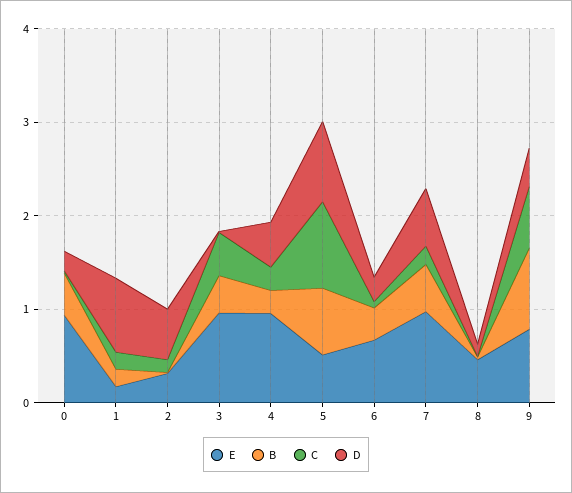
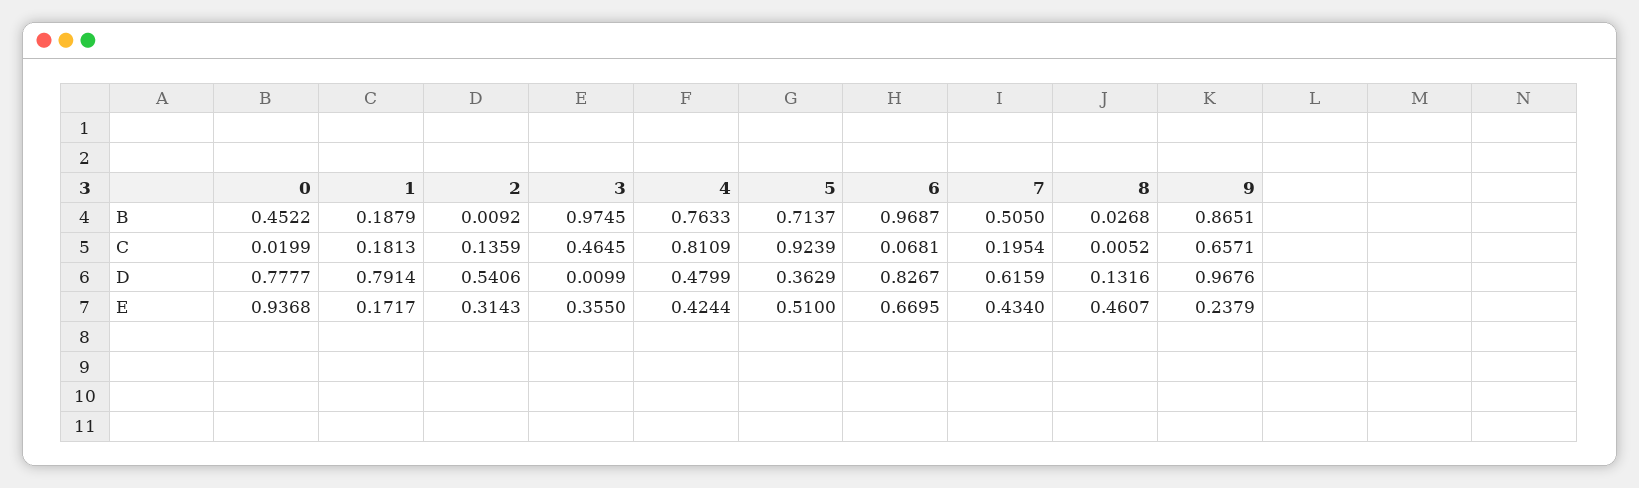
D, 0: 0.2 -> 0.7777
E, 3: 1 -> 0.355
B, 3: 0.4 -> 0.9745
E, 4: 1 -> 0.4244
B, 4: 0.2 -> 0.7633
C, 4: 0.2 -> 0.8109
D, 5: 0.8 -> 0.3629
B, 6: 0.4 -> 0.9687
D, 6: 0.2 -> 0.8267
E, 7: 1 -> 0.434
E, 9: 0.8 -> 0.2379
D, 9: 0.4 -> 0.9676

